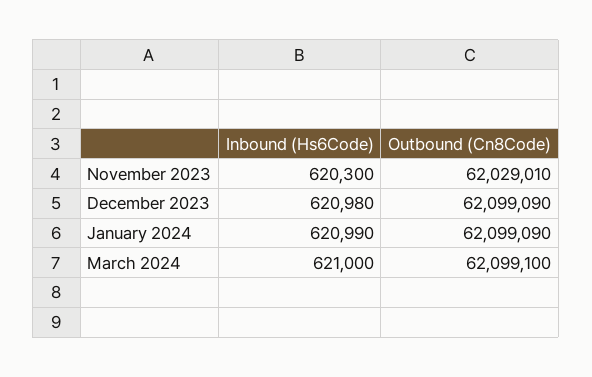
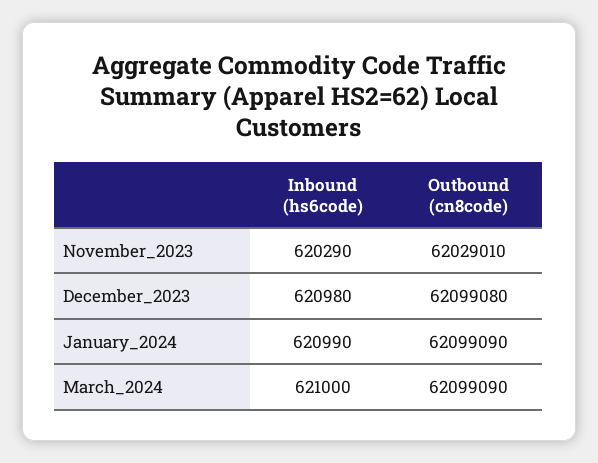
Inbound (Hs6Code), November 2023: 620300 -> 620290
Outbound (Cn8Code), December 2023: 62099090 -> 62099080
Outbound (Cn8Code), March 2024: 62099100 -> 62099090

